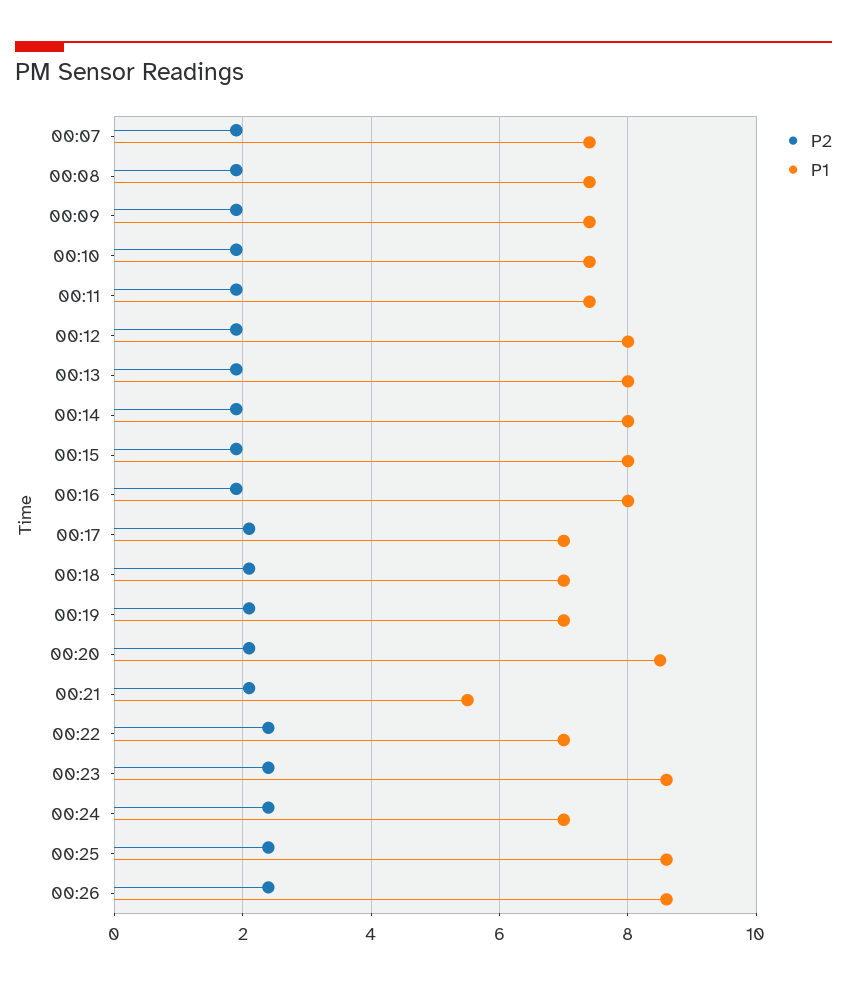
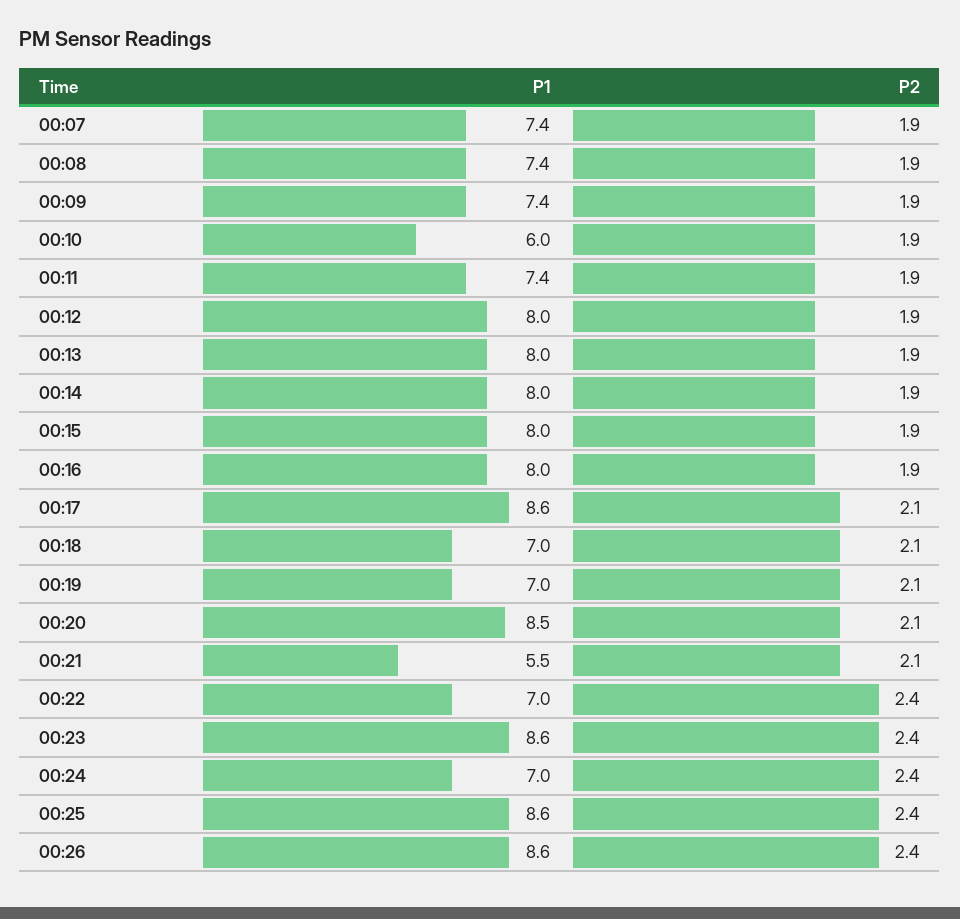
P1, 00:10: 7.5 -> 6
P1, 00:17: 7 -> 8.6

